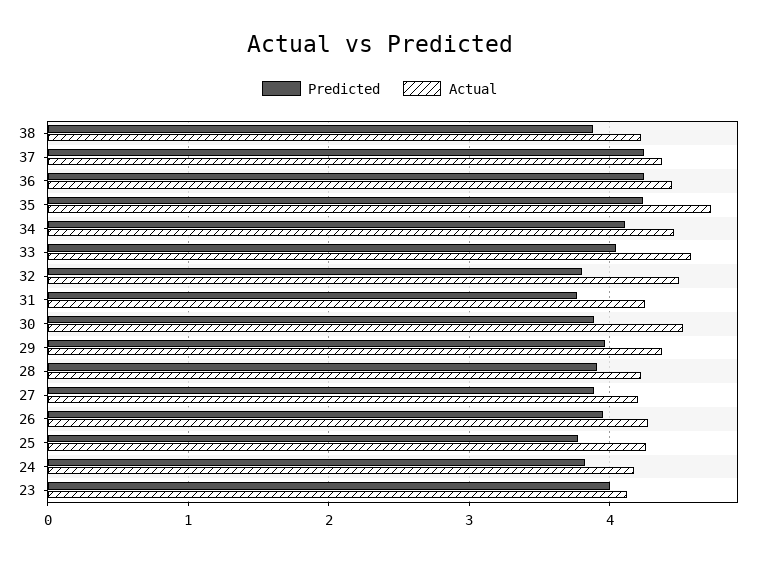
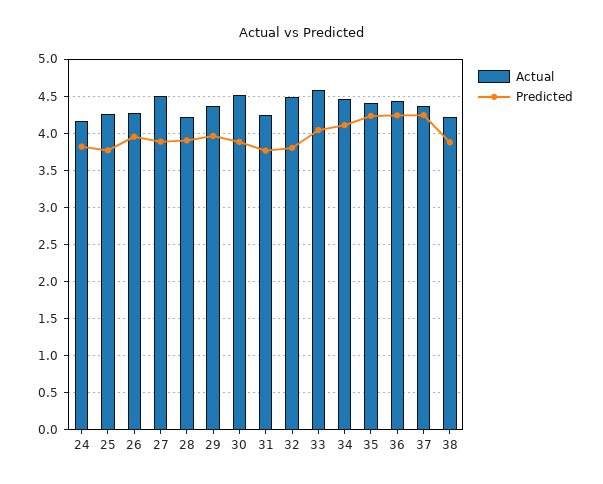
Actual, 35: 4.7 -> 4.4
Actual, 27: 4.2 -> 4.5
Predicted, 23: 4 -> none
Actual, 23: 4.1 -> none

